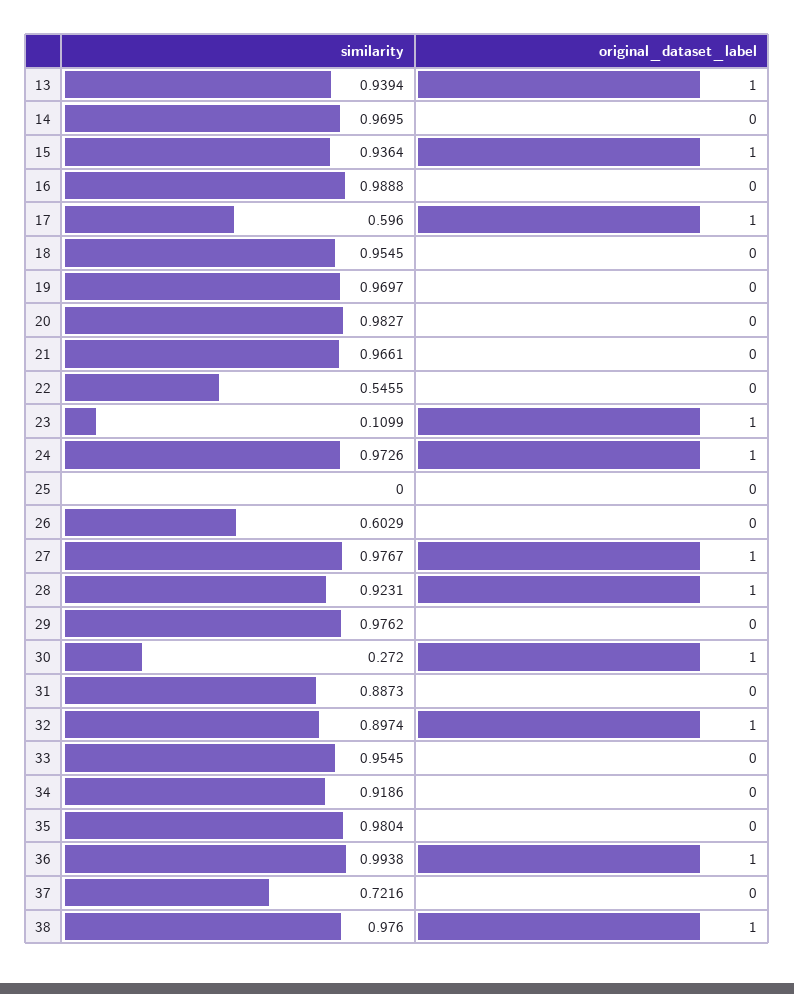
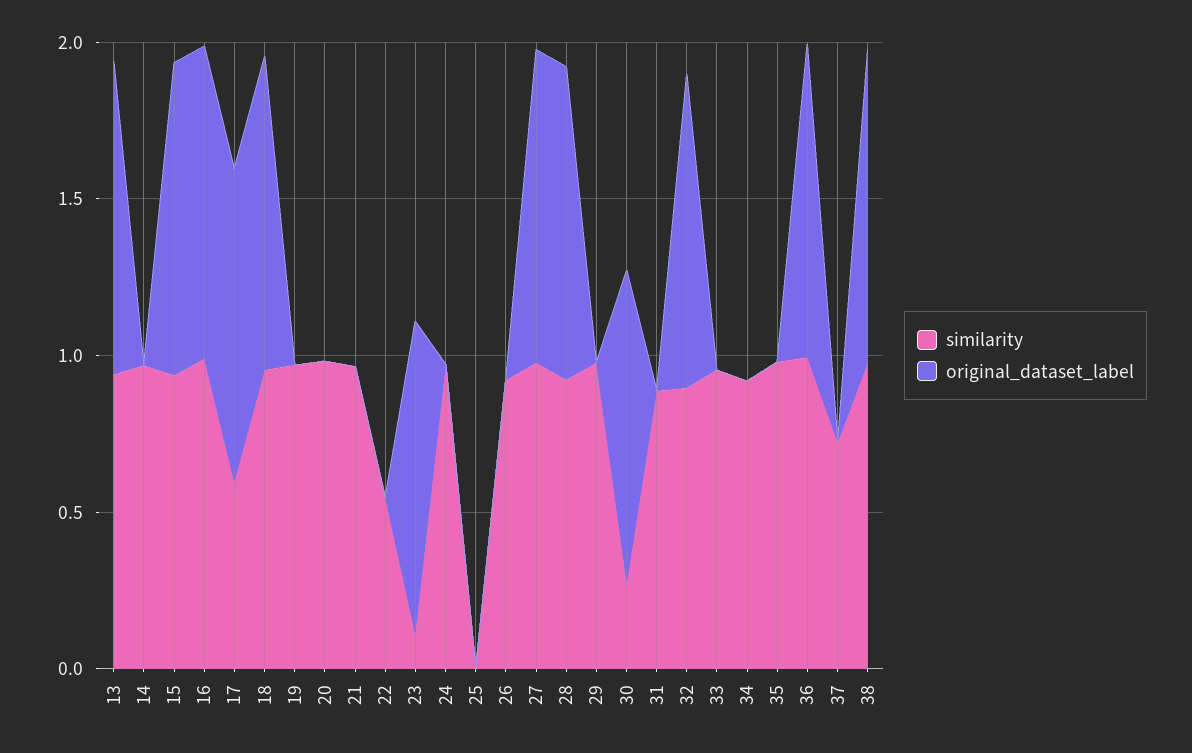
original_dataset_label, 16: 0 -> 1
original_dataset_label, 18: 0 -> 1
original_dataset_label, 24: 1 -> 0
similarity, 26: 0.6029 -> 0.9

